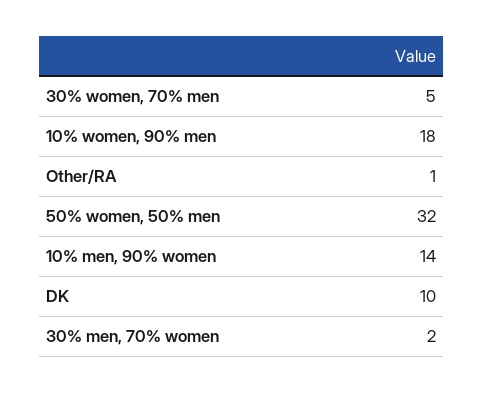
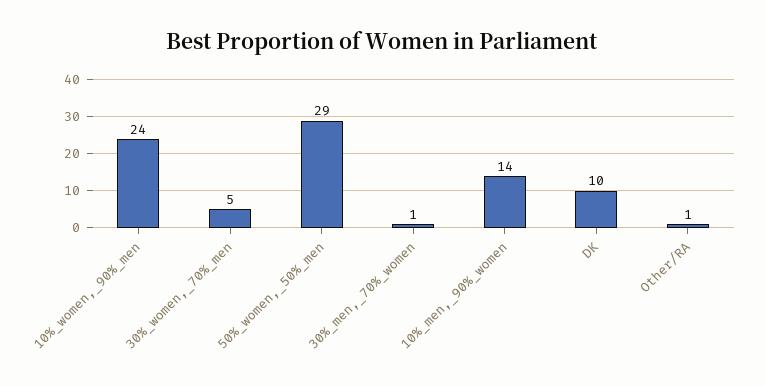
10% women, 90% men: 18 -> 24
50% women, 50% men: 32 -> 29
30% men, 70% women: 2 -> 1

